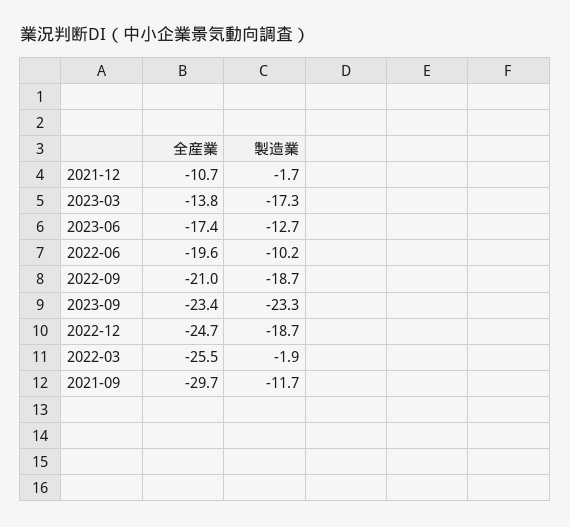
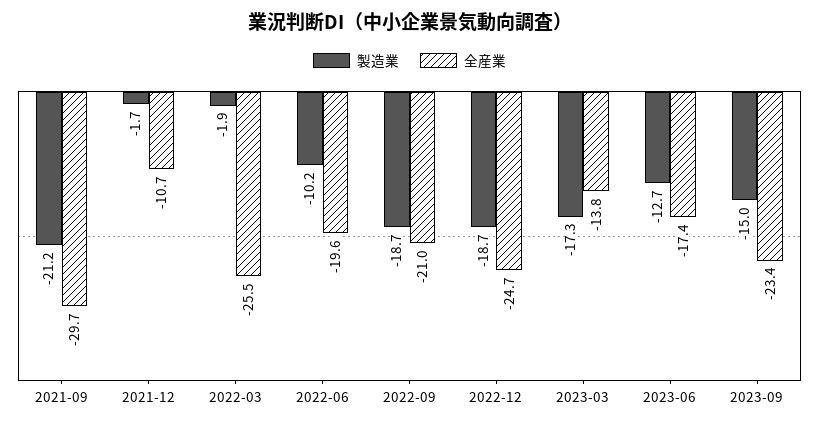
製造業, 2023-09: -23.3 -> -15
製造業, 2021-09: -11.7 -> -21.2

